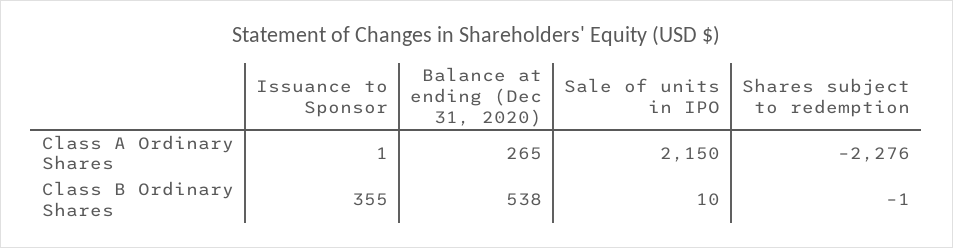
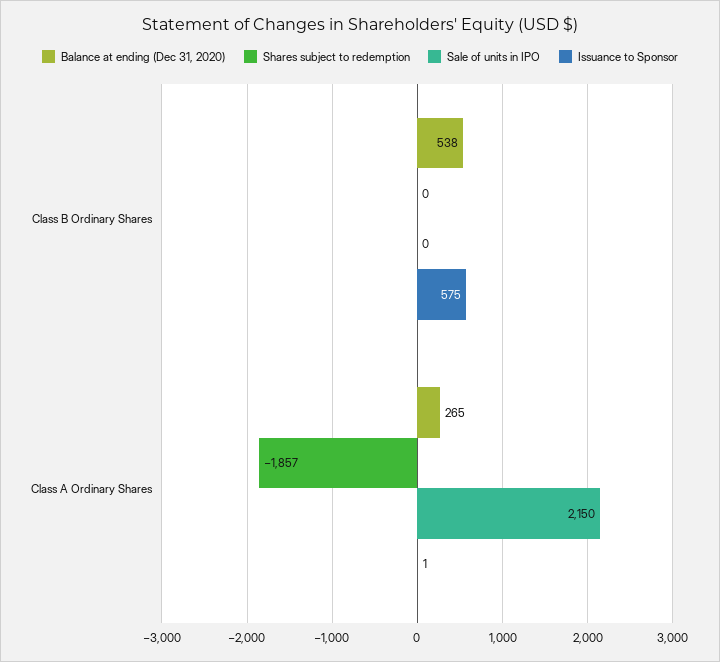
Shares subject to redemption, Class A Ordinary Shares: -2276 -> -1857
Issuance to Sponsor, Class B Ordinary Shares: 355 -> 575
Sale of units in IPO, Class B Ordinary Shares: 10 -> 0
Shares subject to redemption, Class B Ordinary Shares: -1 -> 0

